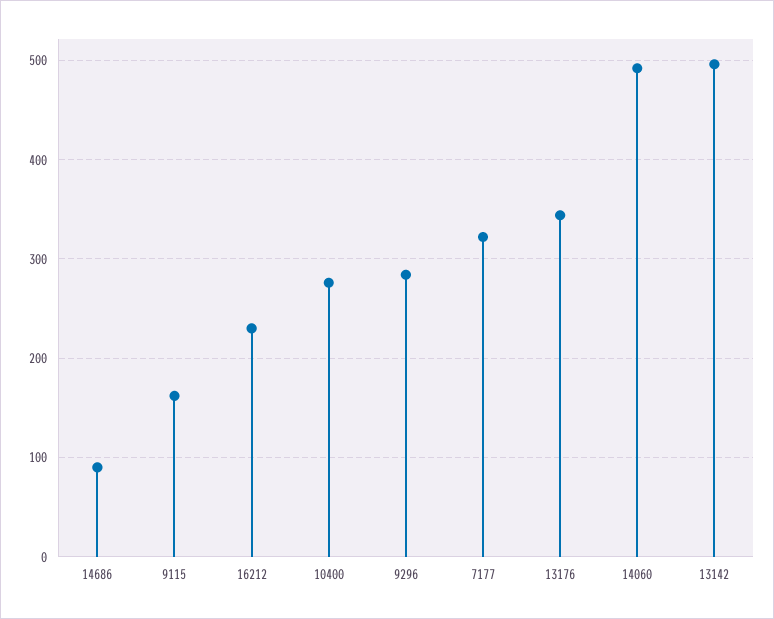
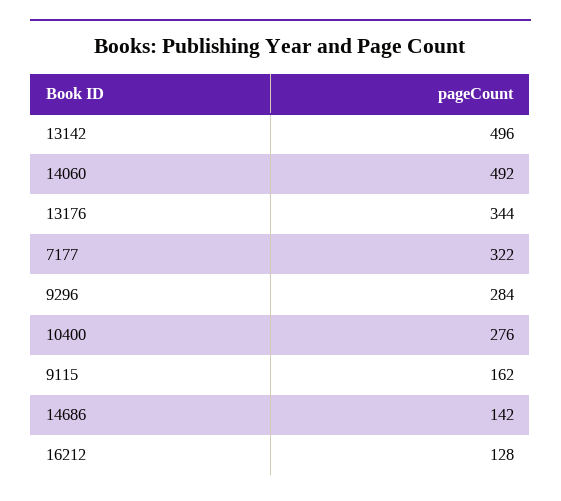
14686: 90 -> 142
16212: 230 -> 128

